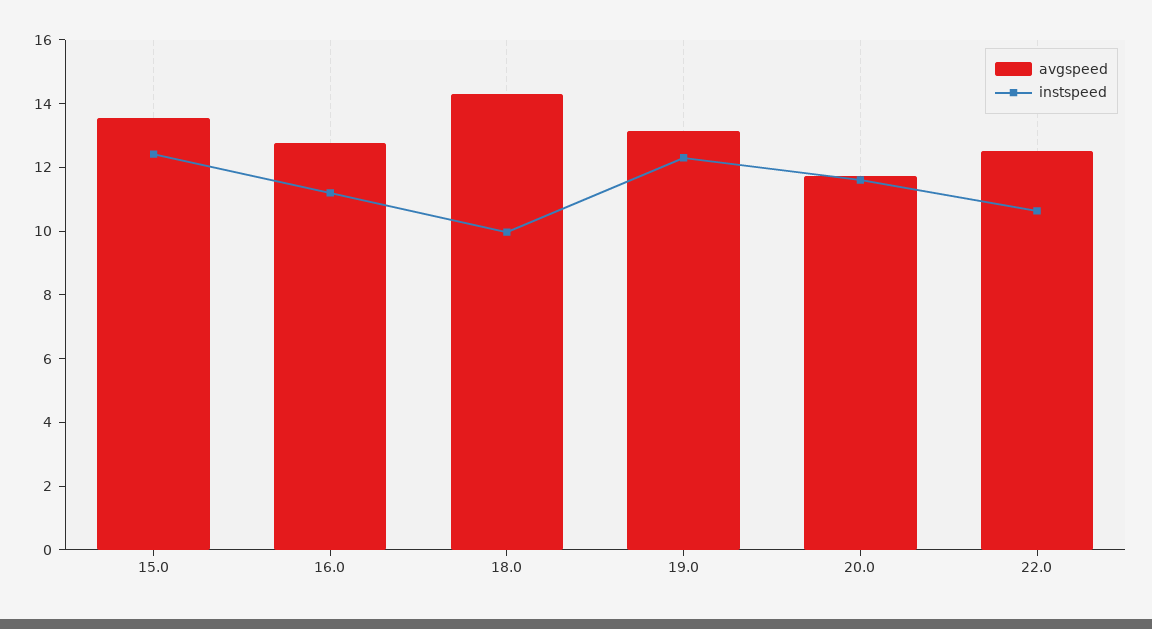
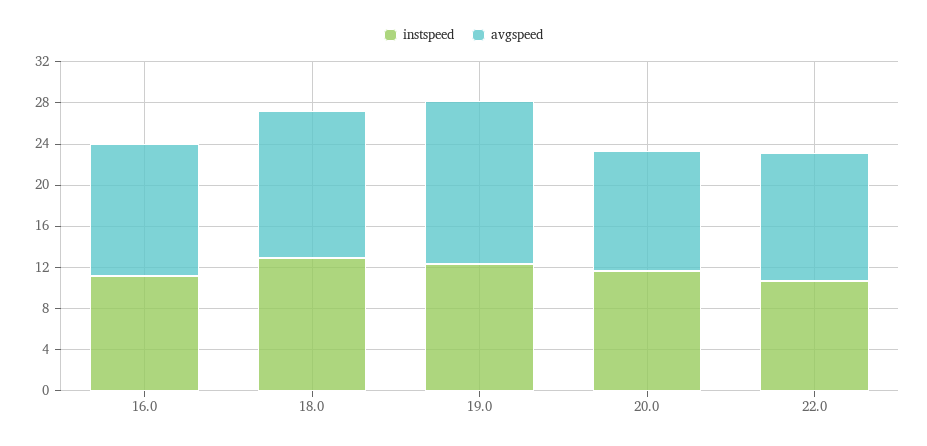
avgspeed, 15.0: 13.5 -> none
instspeed, 15.0: 12.5 -> none
instspeed, 18.0: 10 -> 13
avgspeed, 19.0: 13 -> 16

